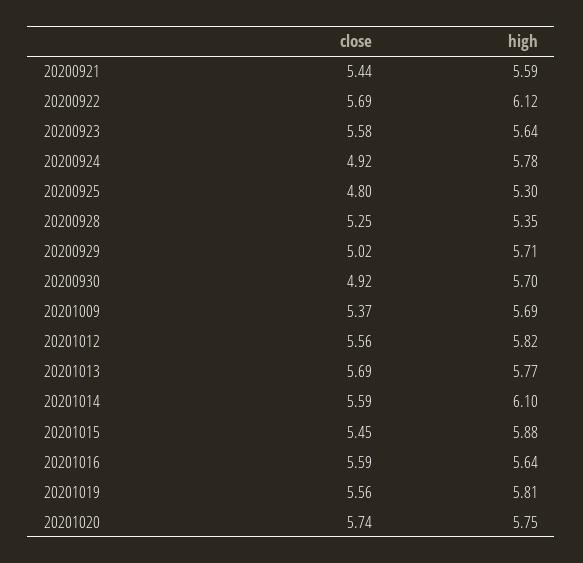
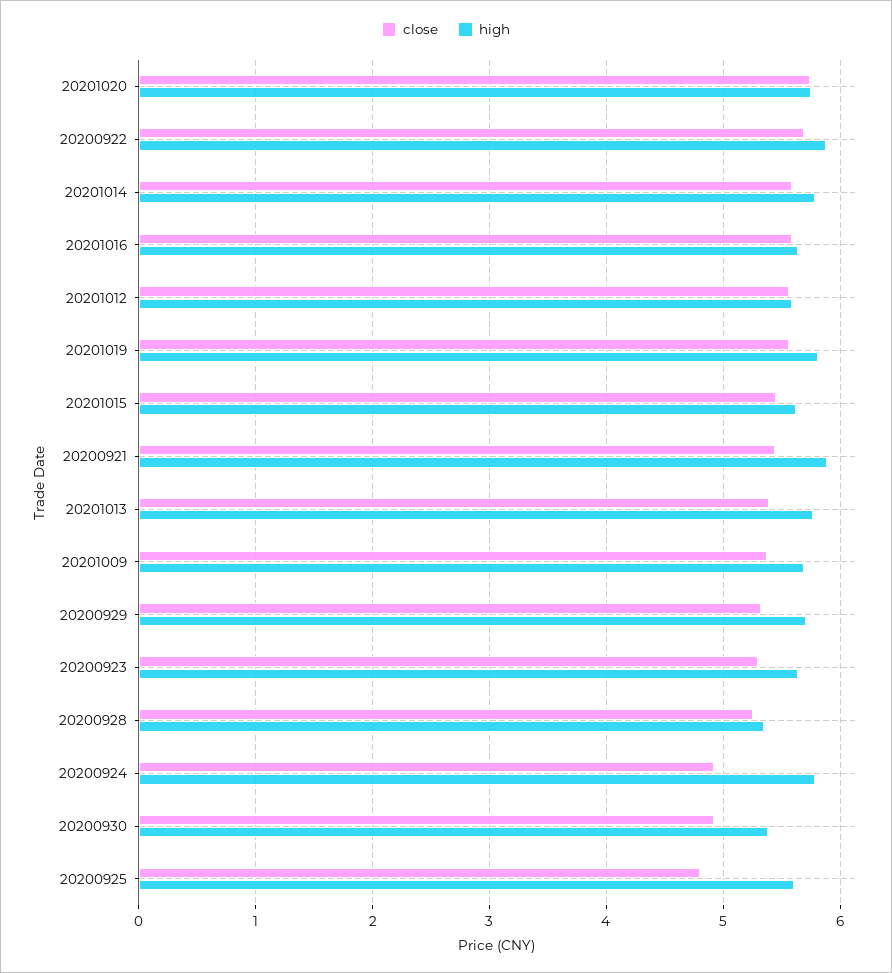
high, 20200921: 5.59 -> 5.9
high, 20200922: 6.12 -> 5.9
close, 20200923: 5.58 -> 5.3
high, 20200925: 5.3 -> 5.6
close, 20200929: 5.02 -> 5.3
high, 20200930: 5.7 -> 5.4
high, 20201012: 5.82 -> 5.6
close, 20201013: 5.69 -> 5.4
high, 20201014: 6.1 -> 5.8
high, 20201015: 5.88 -> 5.6

